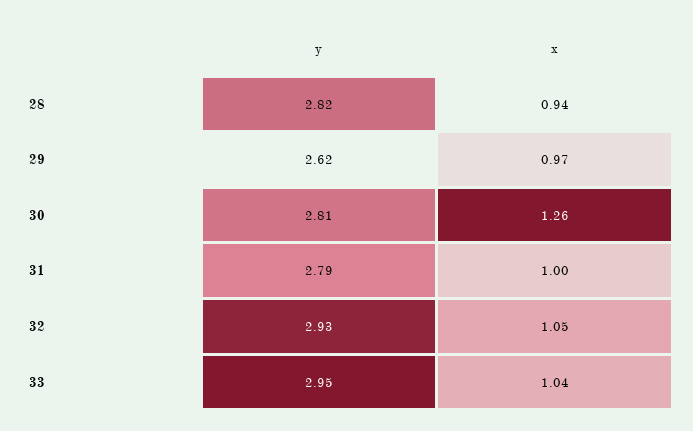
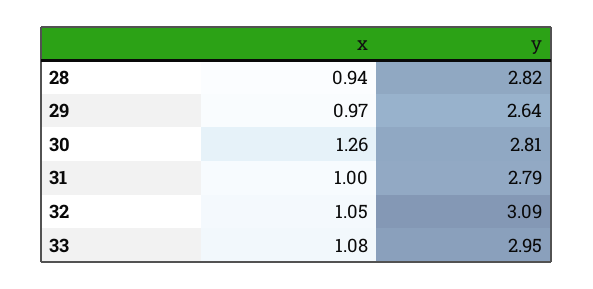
y, 29: 2.62 -> 2.64
y, 32: 2.93 -> 3.09
x, 33: 1.04 -> 1.08

